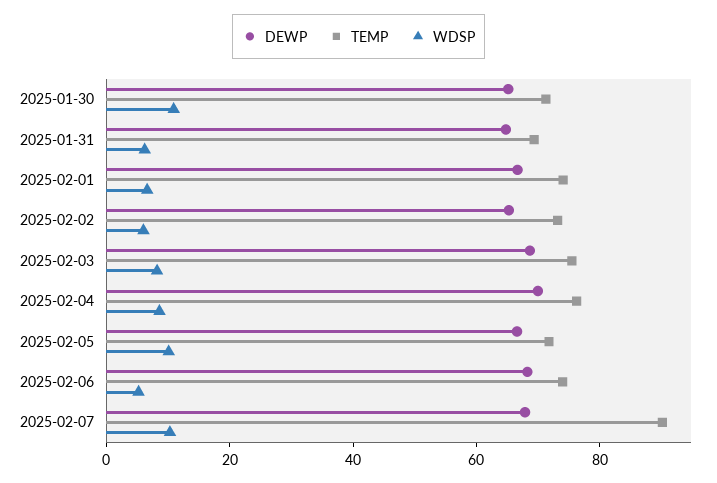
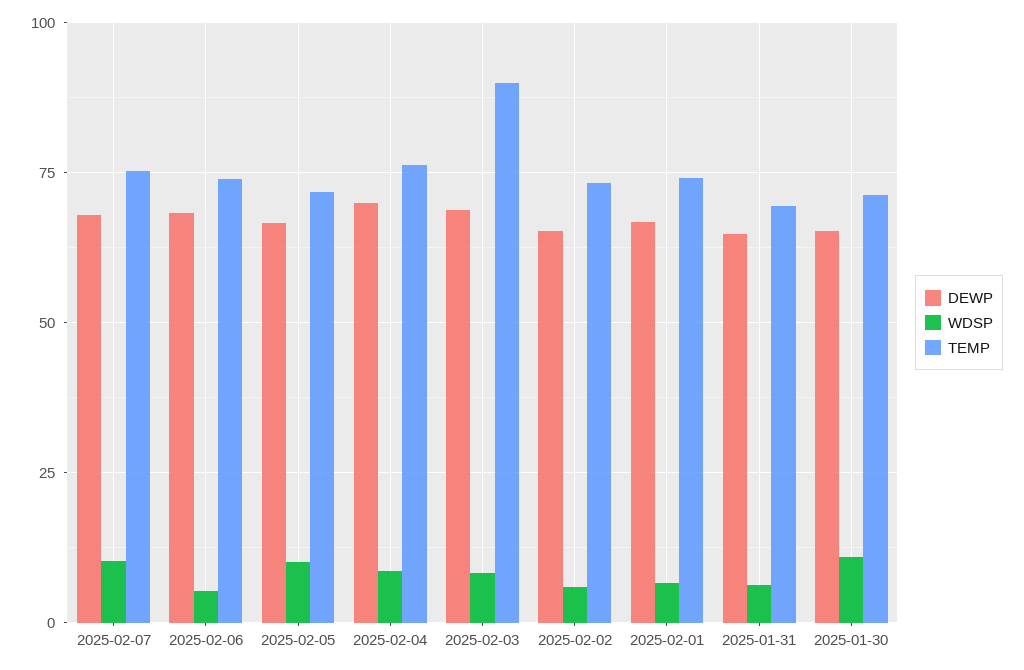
TEMP, 2025-02-03: 75 -> 90
TEMP, 2025-02-07: 90 -> 75

